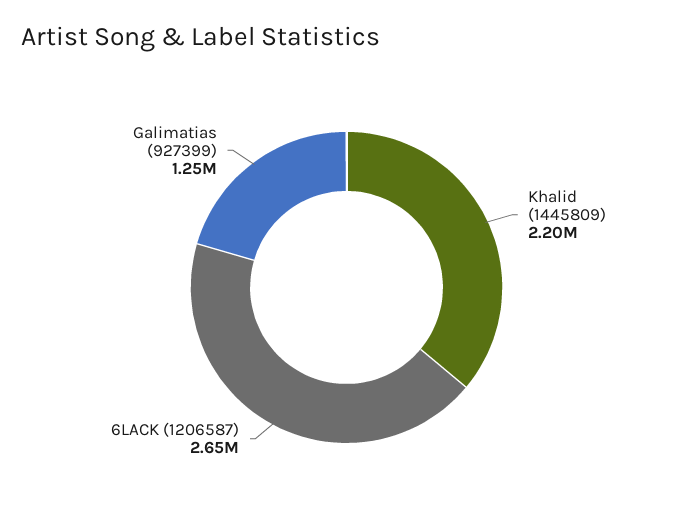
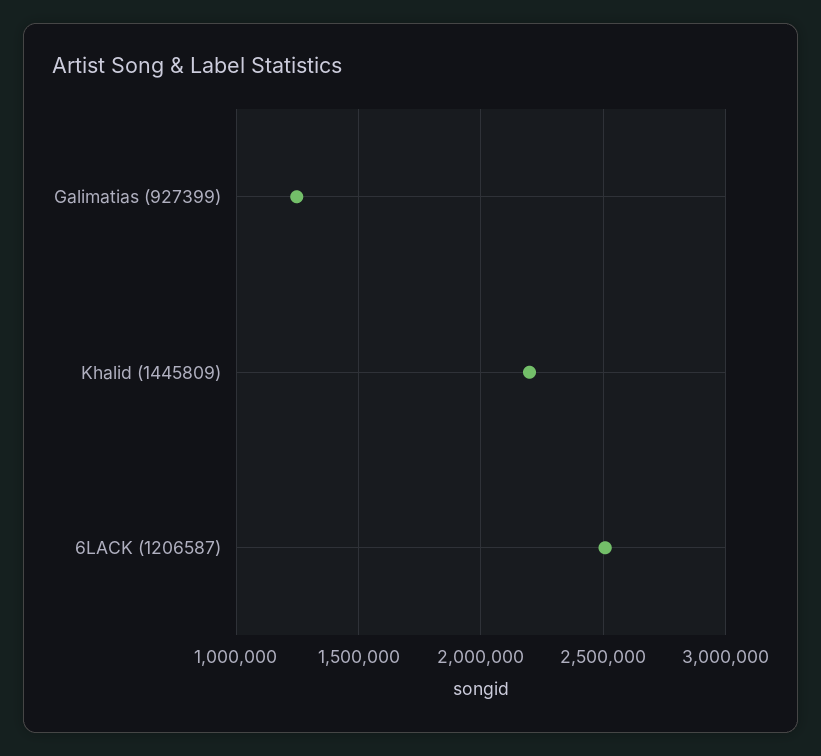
6LACK (1206587): 2650000 -> 2500000

